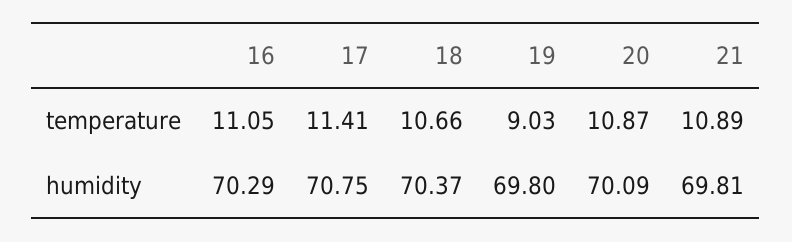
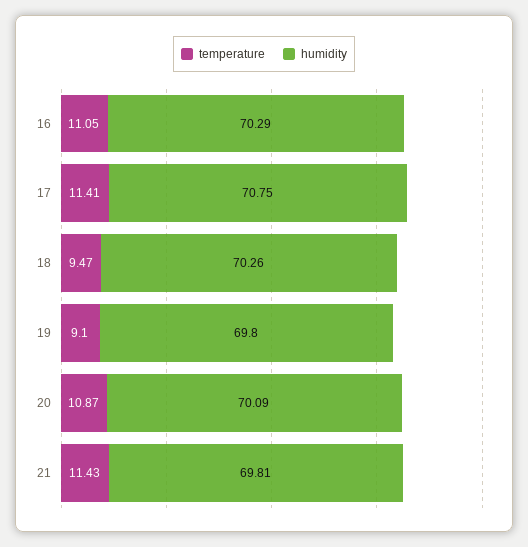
temperature, 18: 10.66 -> 9.47
temperature, 19: 9.03 -> 9.1
temperature, 21: 10.89 -> 11.43
humidity, 18: 70.37 -> 70.26

